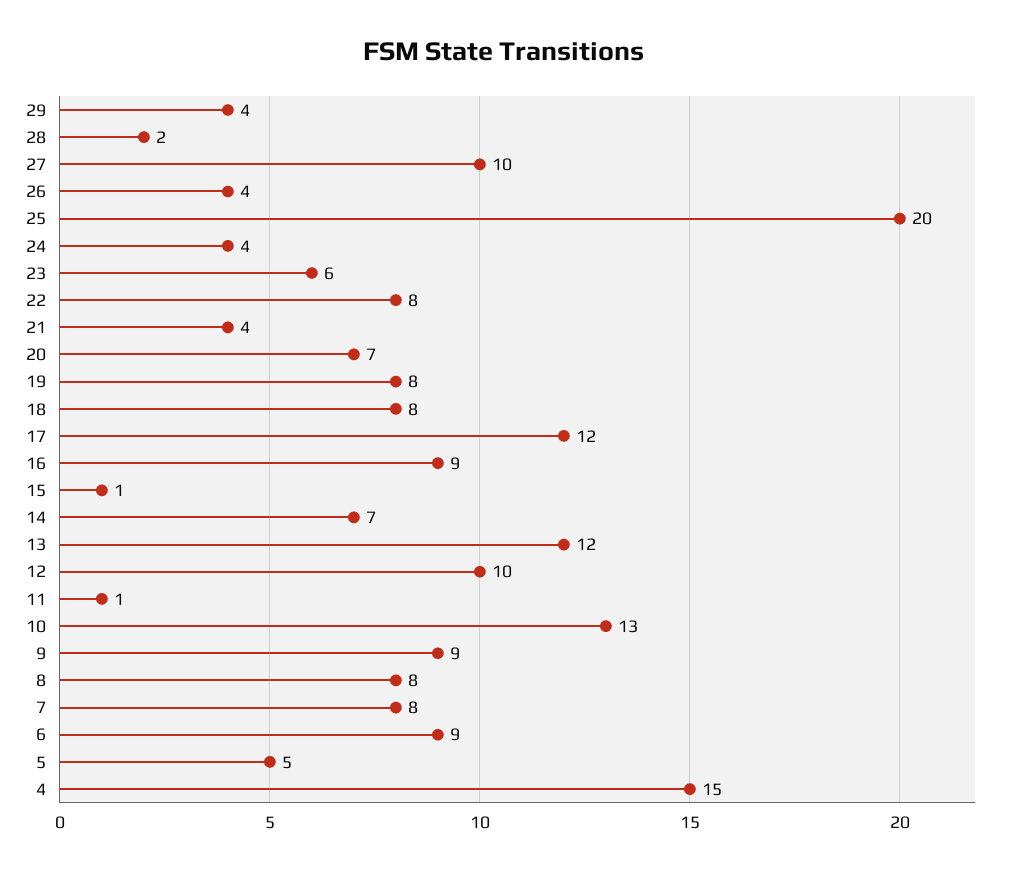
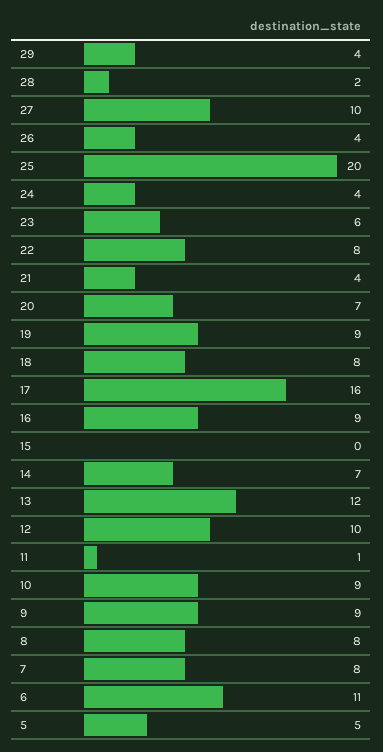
19: 8 -> 9
17: 12 -> 16
15: 1 -> 0
10: 13 -> 9
6: 9 -> 11
4: 15 -> none

